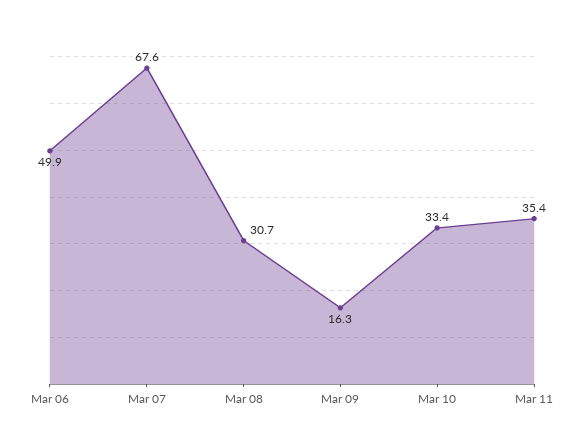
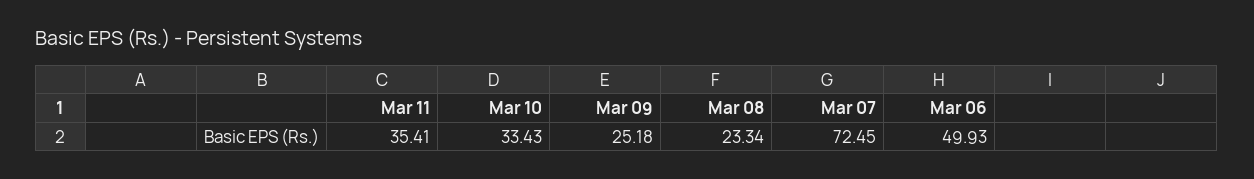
Mar 07: 67.6 -> 72.45
Mar 08: 30.7 -> 23.34
Mar 09: 16.3 -> 25.18

